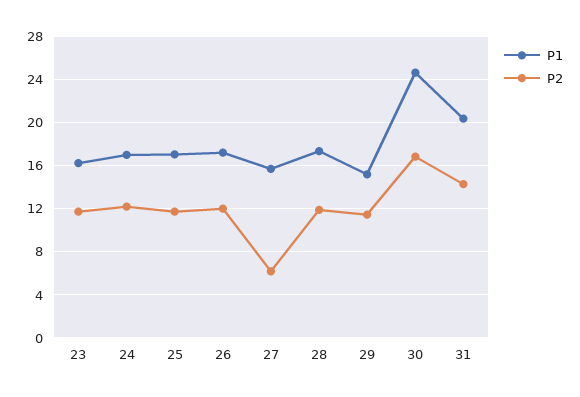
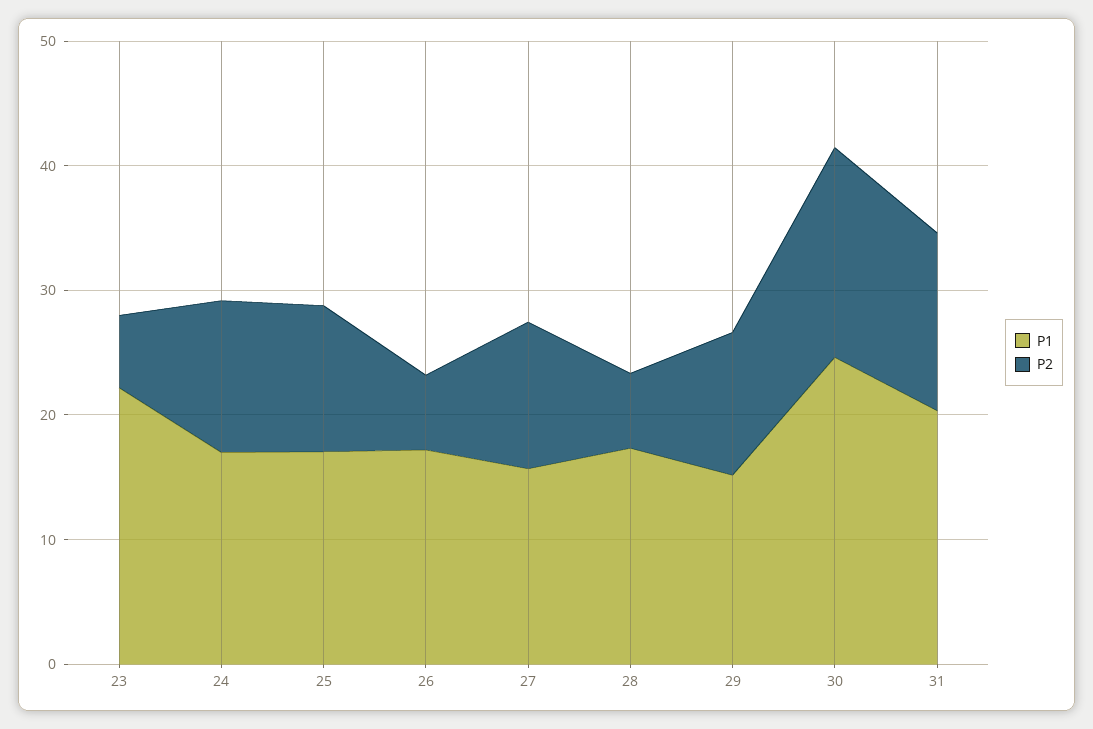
P1, 23: 16 -> 22
P2, 23: 12 -> 6
P2, 26: 12 -> 6
P2, 27: 6 -> 12
P2, 28: 12 -> 6

